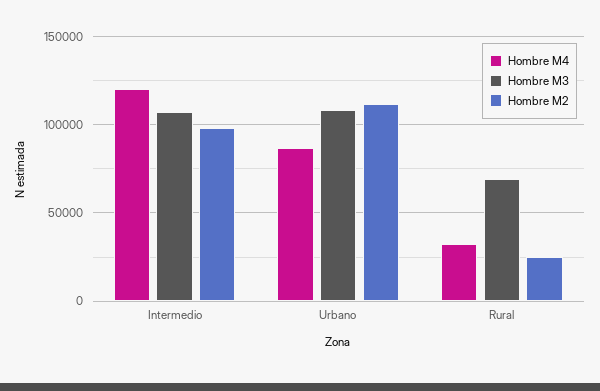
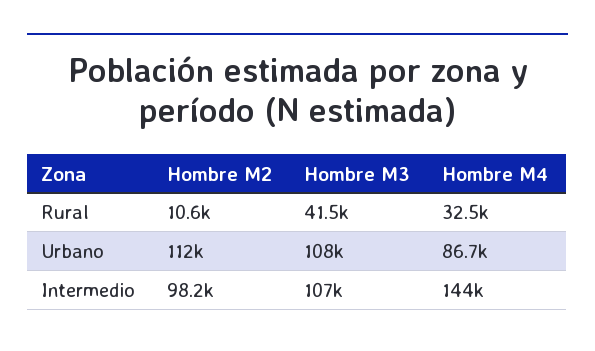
Hombre M4, Intermedio: 120000 -> 144000
Hombre M3, Rural: 70000 -> 41500
Hombre M2, Rural: 25000 -> 10600

